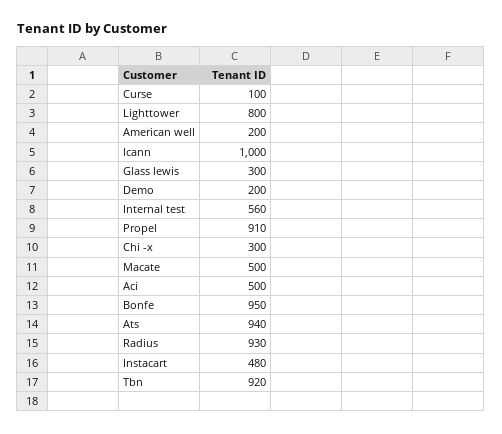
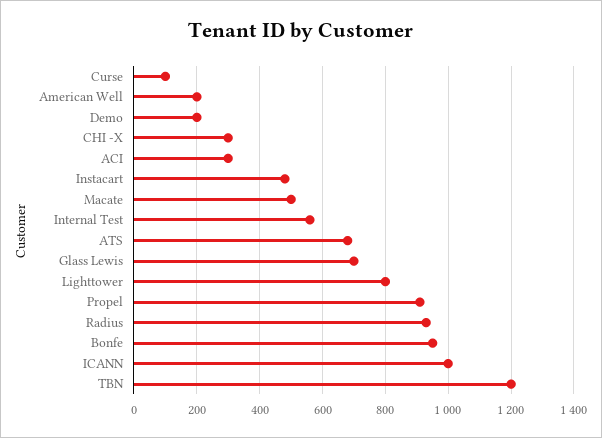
Glass lewis: 300 -> 700
Aci: 500 -> 300
Ats: 940 -> 680
Tbn: 920 -> 1200

